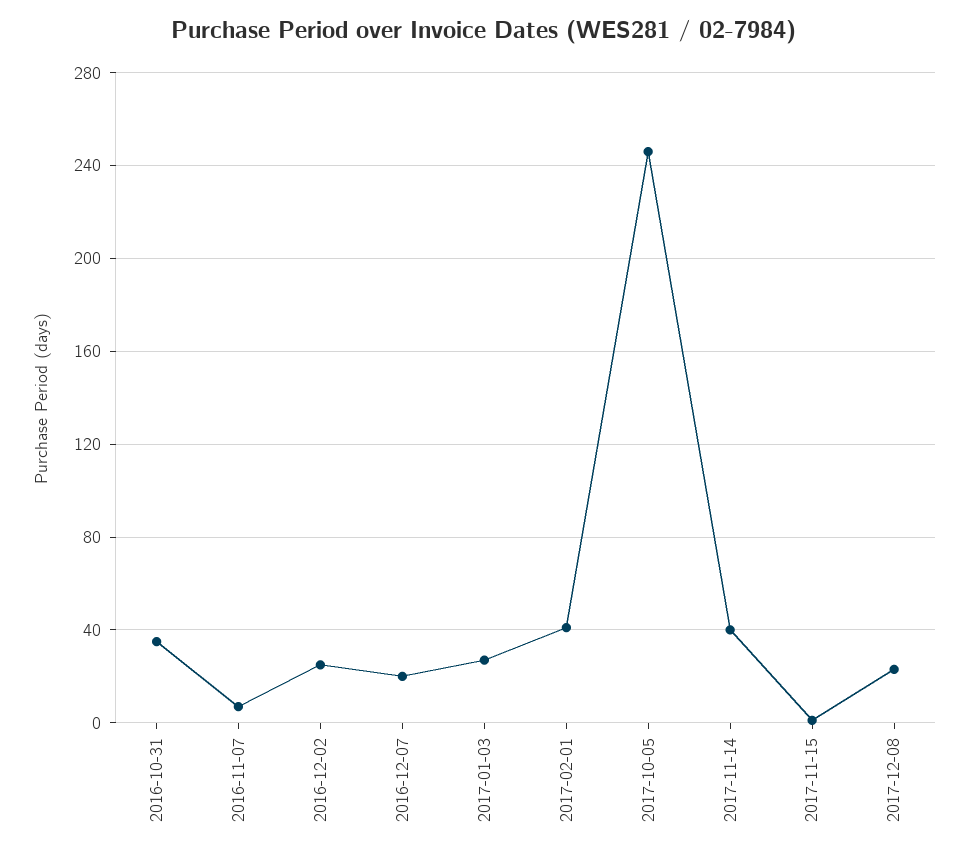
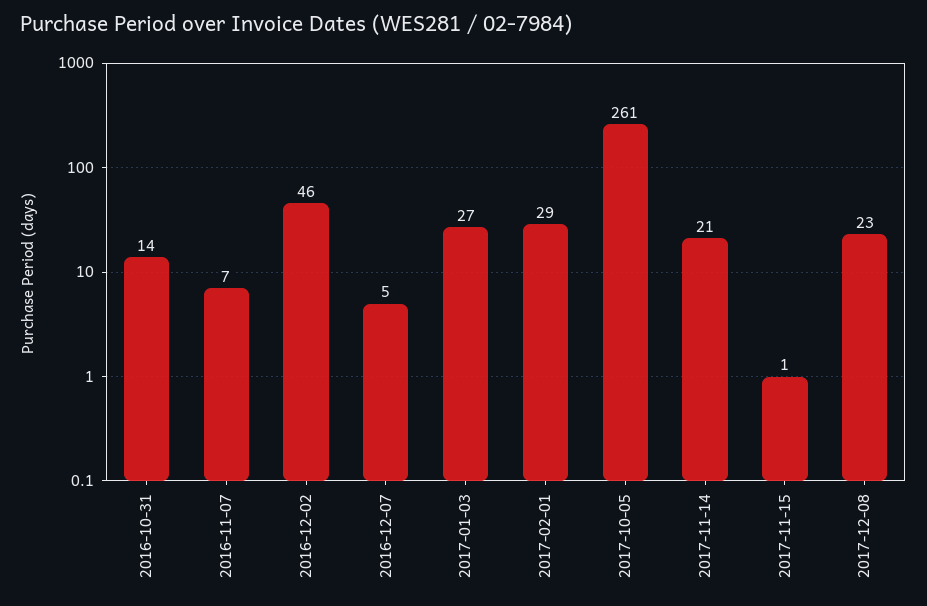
2016-10-31: 35 -> 14
2016-12-02: 25 -> 46
2016-12-07: 20 -> 5
2017-02-01: 40 -> 29
2017-10-05: 245 -> 261
2017-11-14: 40 -> 21

